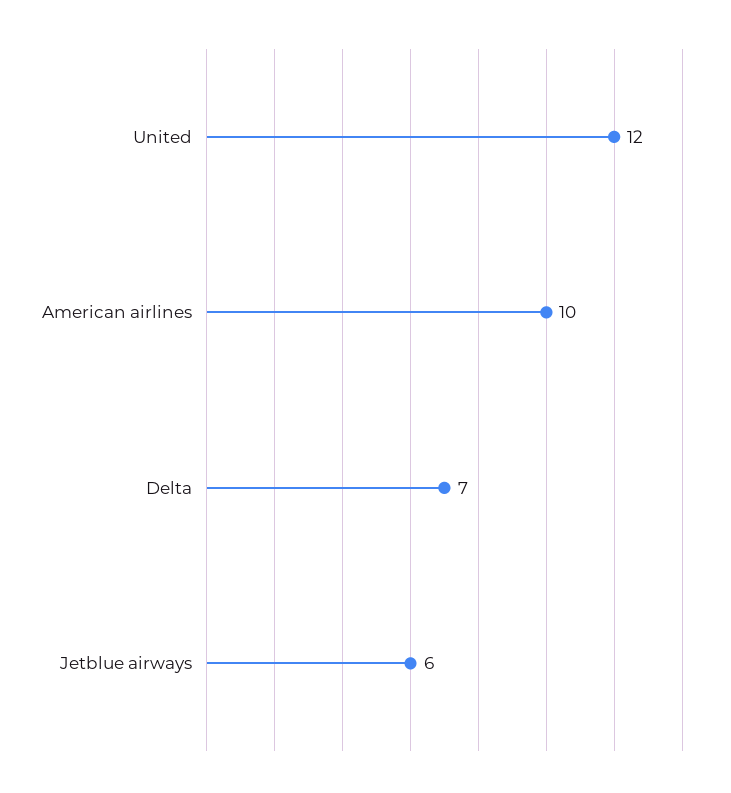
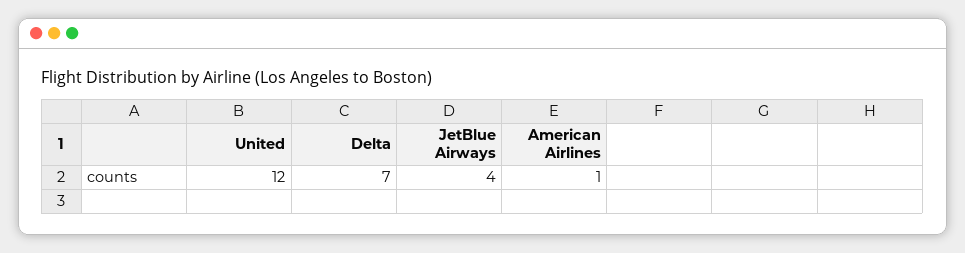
American airlines: 10 -> 1
Jetblue airways: 6 -> 4

